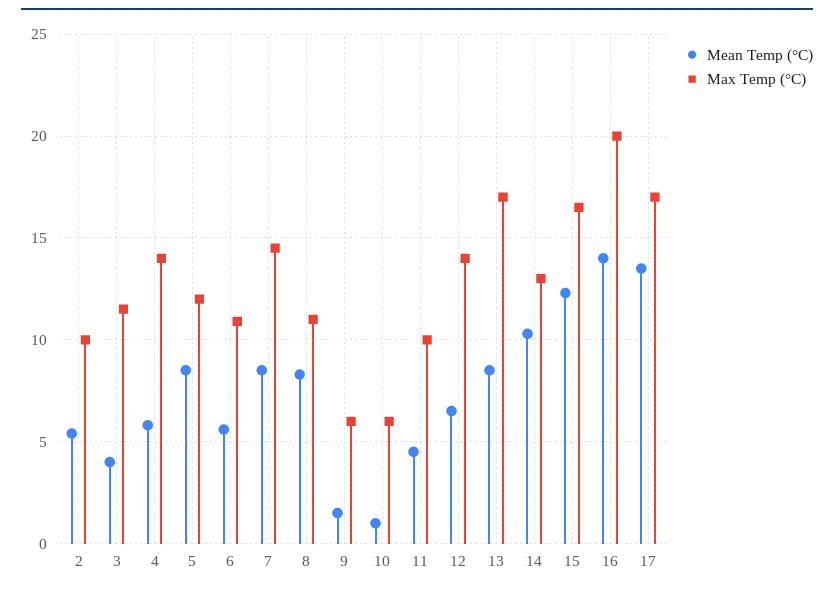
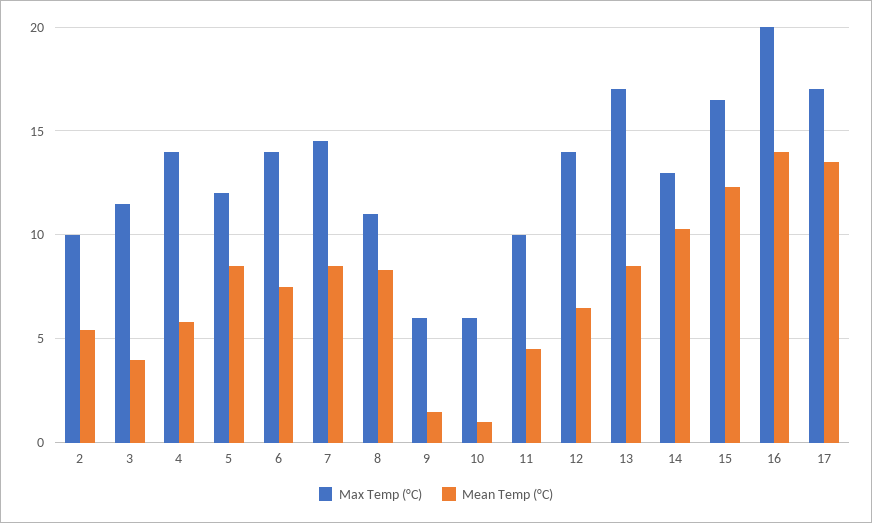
Mean Temp (°C), 6: 5.5 -> 7.5
Max Temp (°C), 6: 11 -> 14

